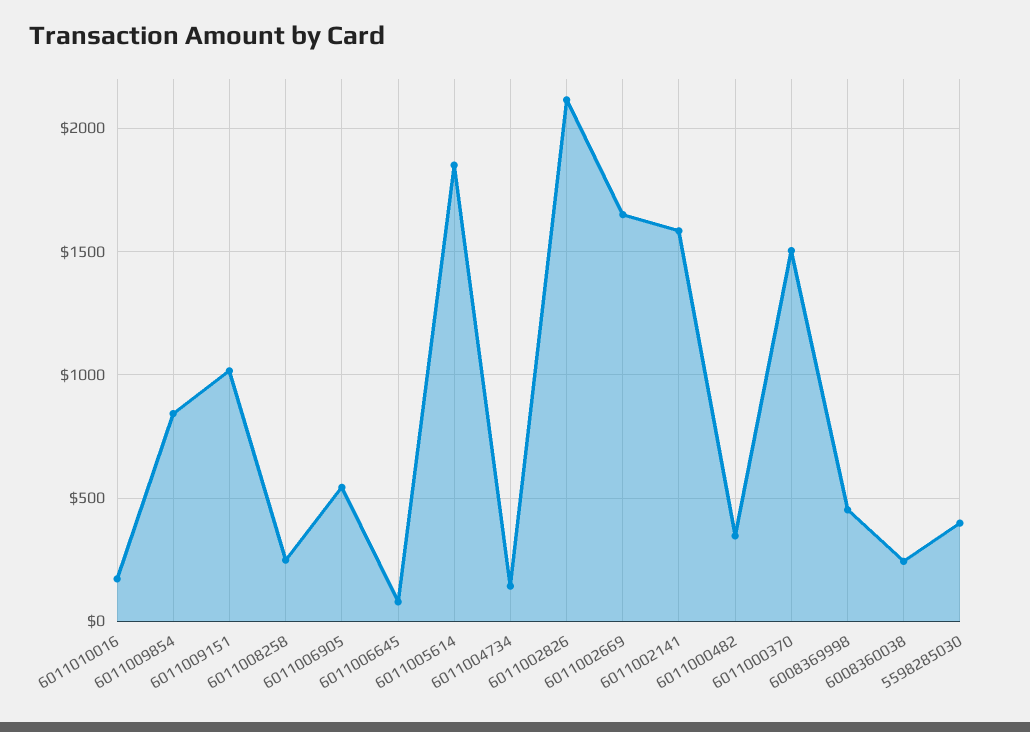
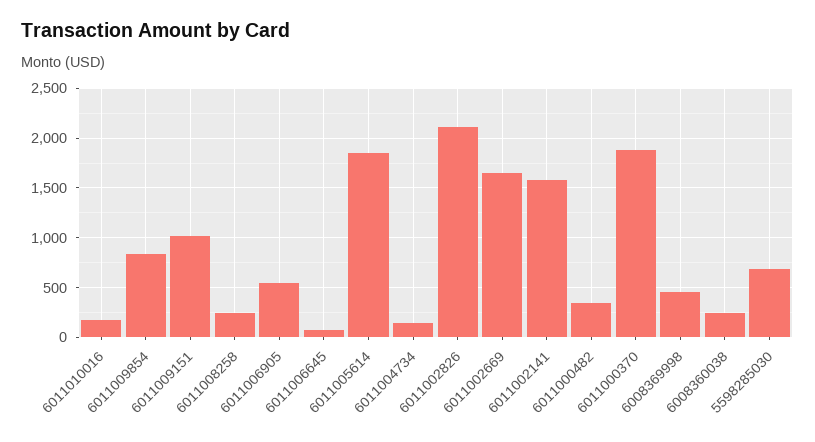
6011000370: 1500 -> 1900
5598285030: 400 -> 700

